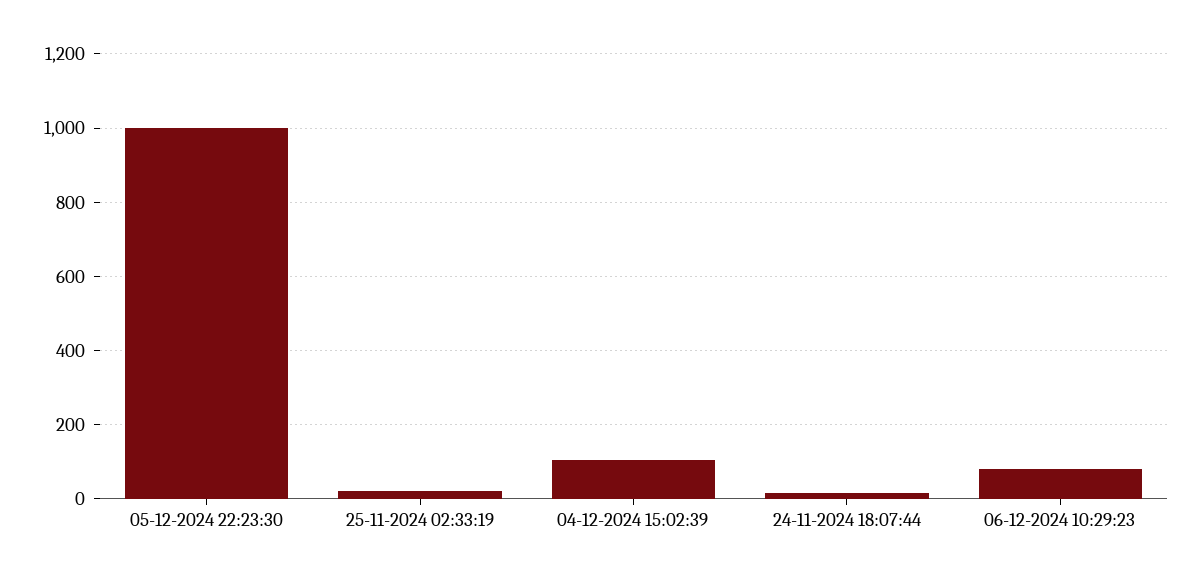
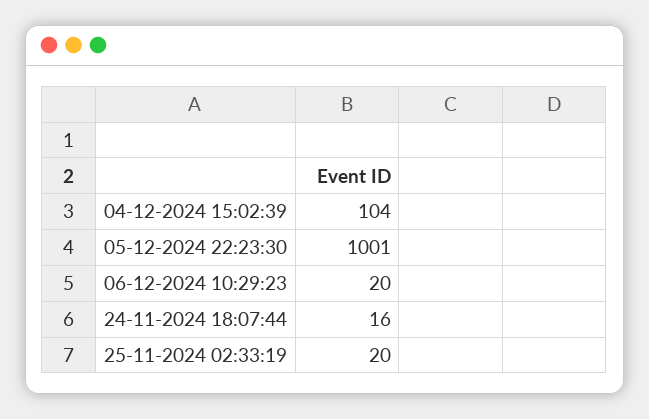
06-12-2024 10:29:23: 80 -> 20

